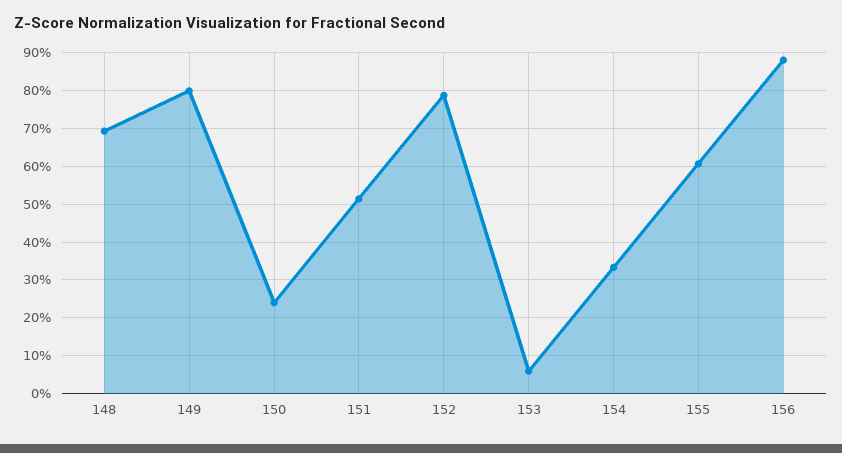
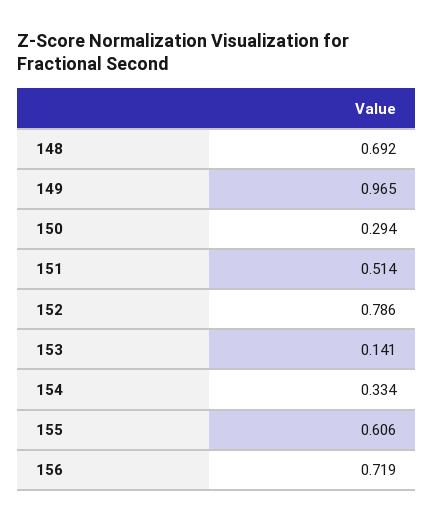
149: 0.8 -> 0.965
150: 0.24 -> 0.294
153: 0.06 -> 0.141
156: 0.88 -> 0.719

